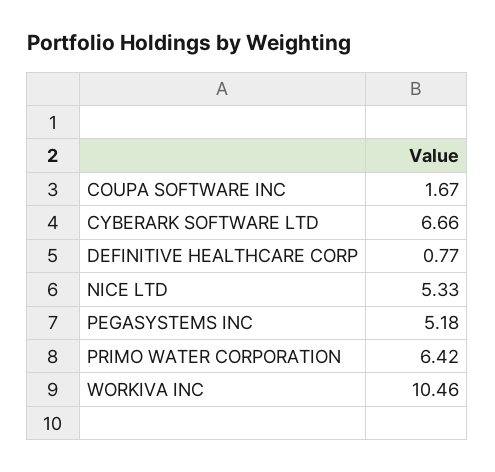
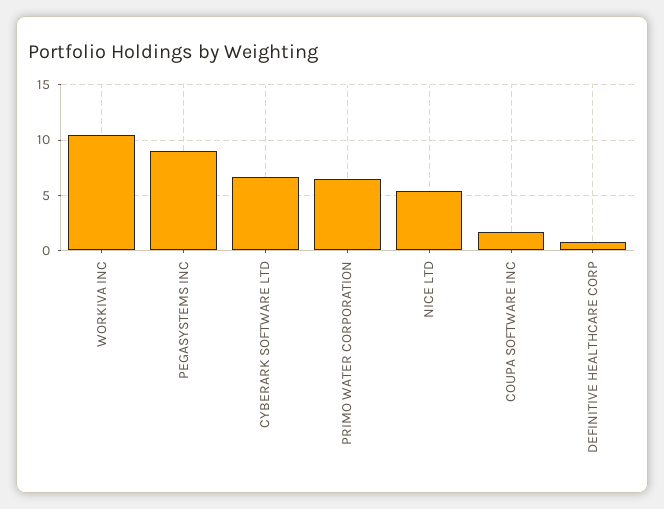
PEGASYSTEMS INC: 5.18 -> 9

